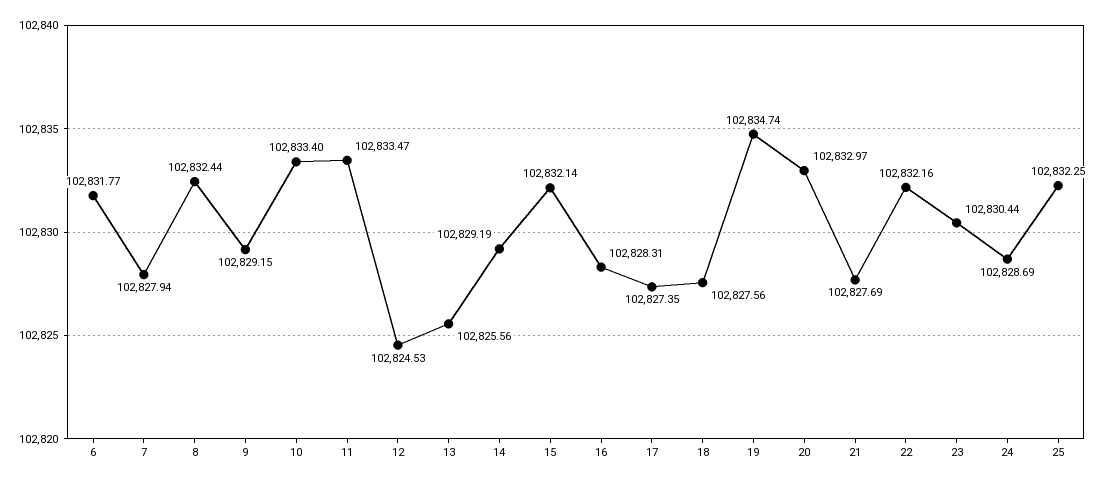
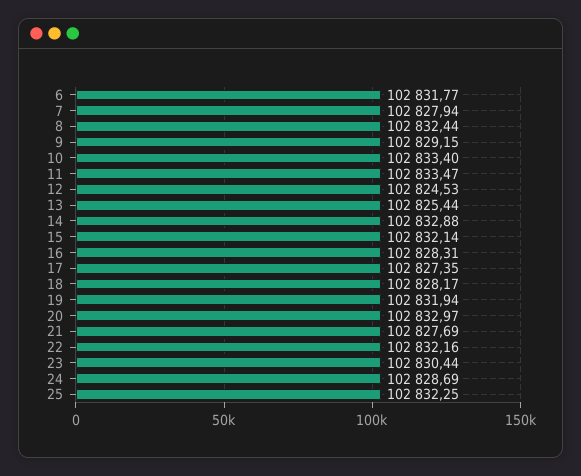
13: 102825.56 -> 102825.44
14: 102829.19 -> 102832.88
18: 102827.56 -> 102828.17
19: 102834.74 -> 102831.94

